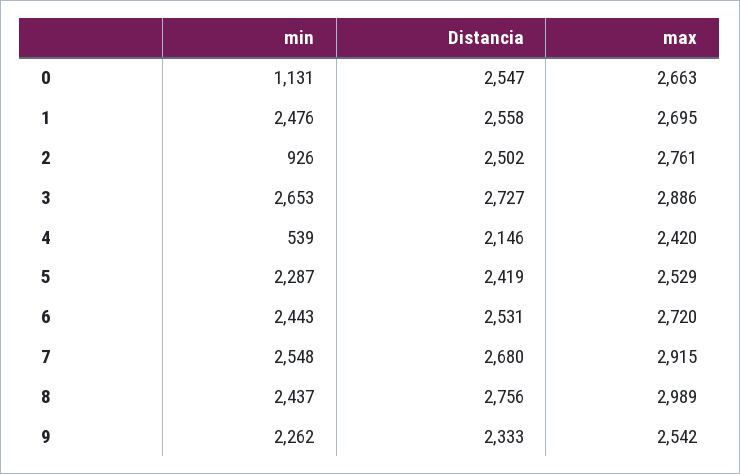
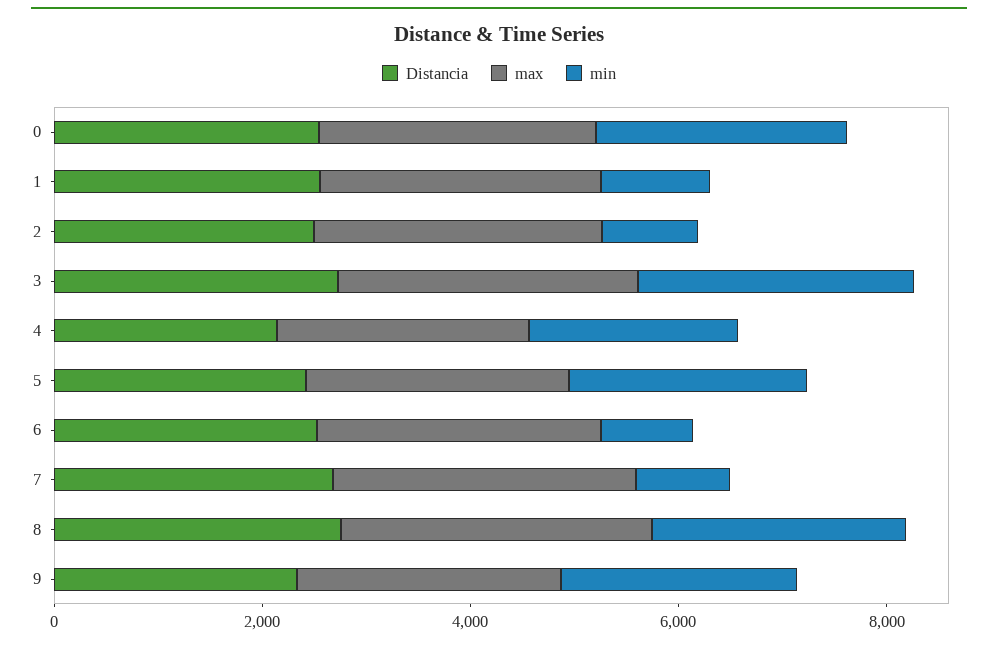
min, 0: 1131 -> 2500
min, 1: 2476 -> 1000
min, 4: 539 -> 2000
min, 6: 2443 -> 1000
min, 7: 2548 -> 1000

